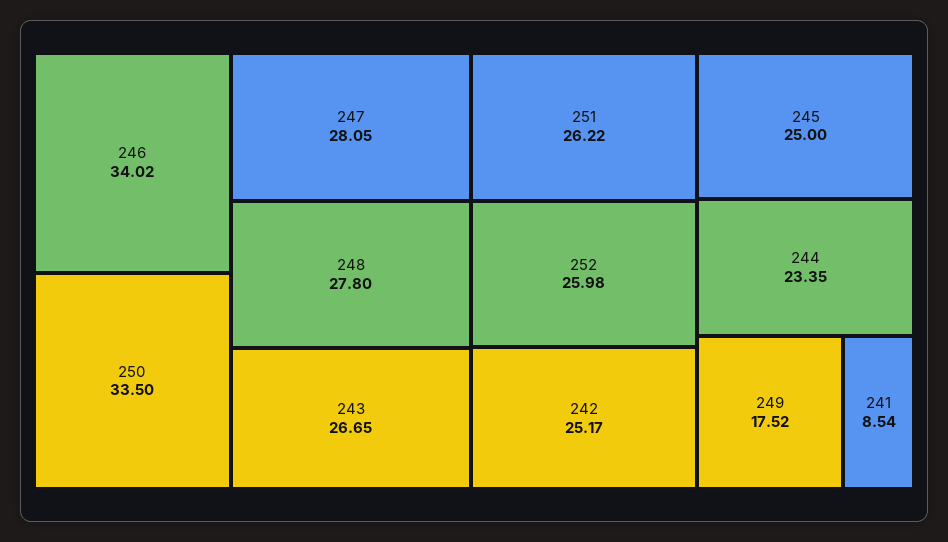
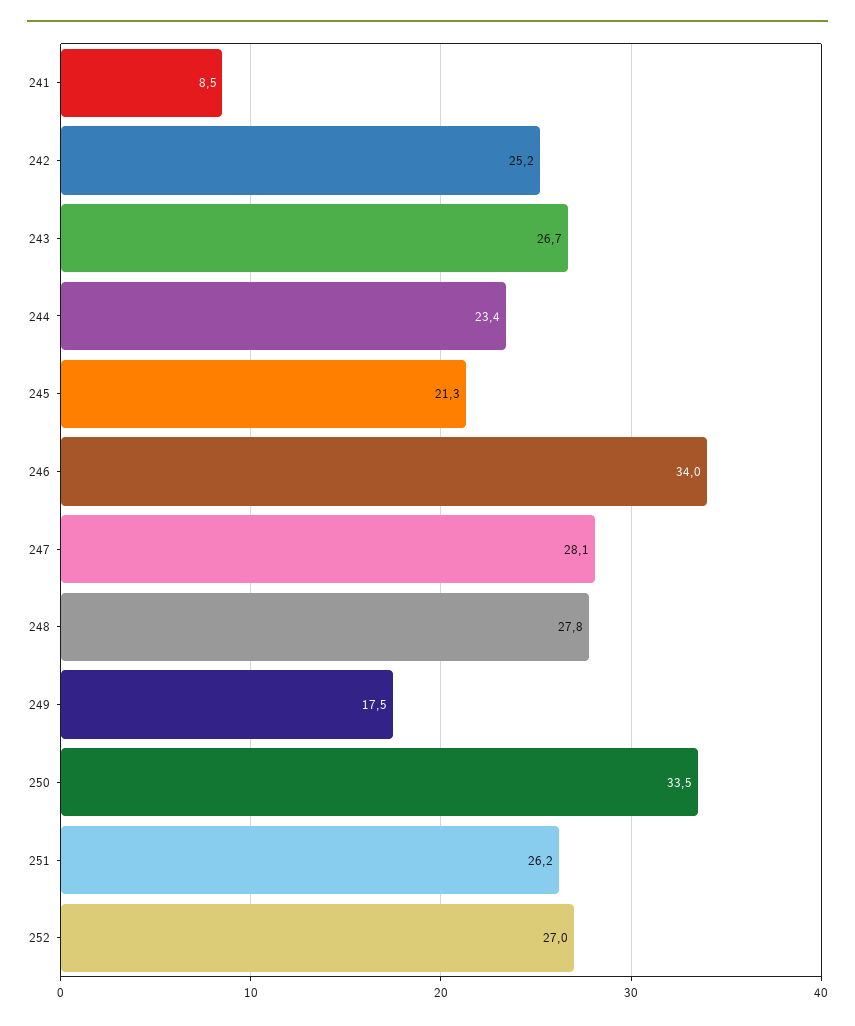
252: 25.98 -> 27
245: 25 -> 21.3

